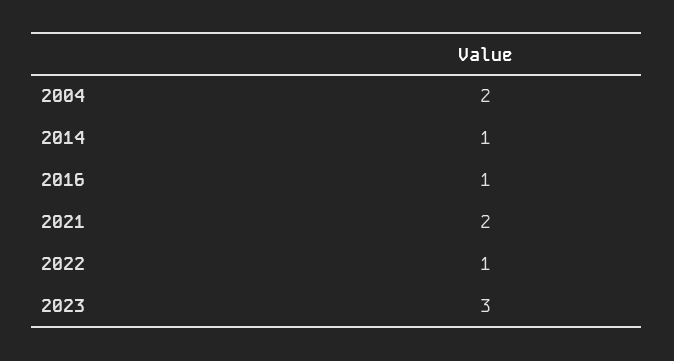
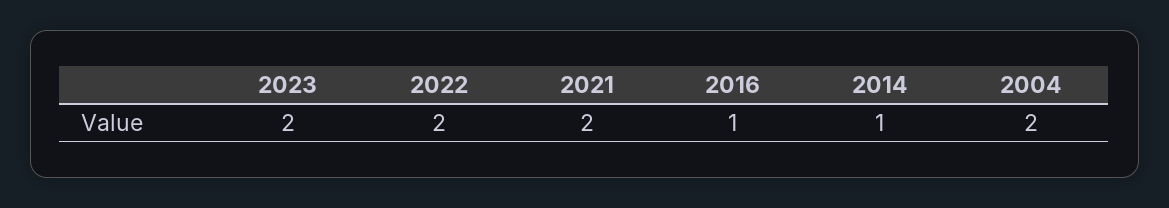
2022: 1 -> 2
2023: 3 -> 2

